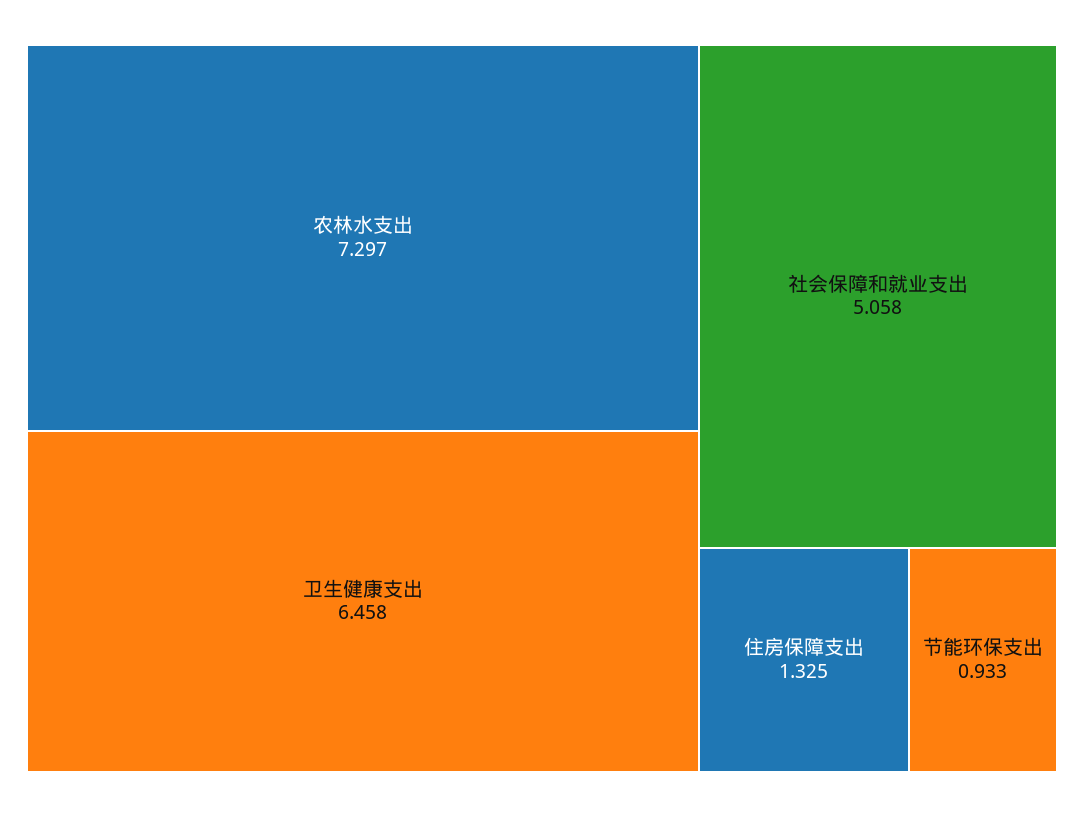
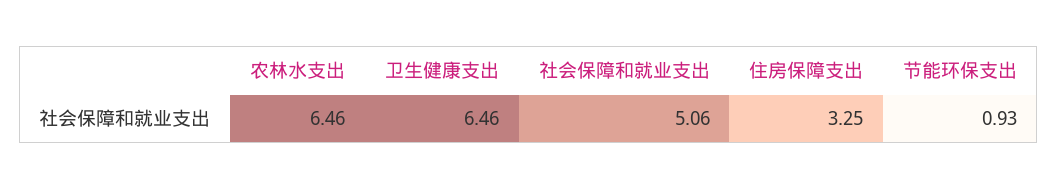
农林水支出: 7.297 -> 6.46
住房保障支出: 1.325 -> 3.25

